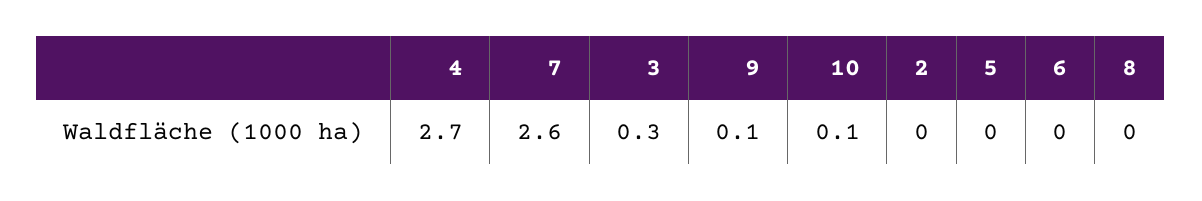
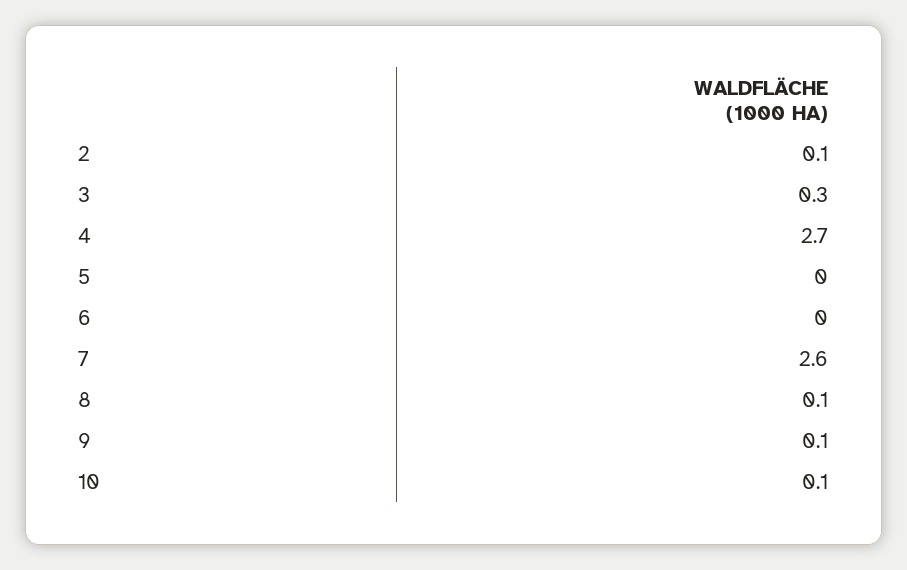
2: 0 -> 0.1
8: 0 -> 0.1

